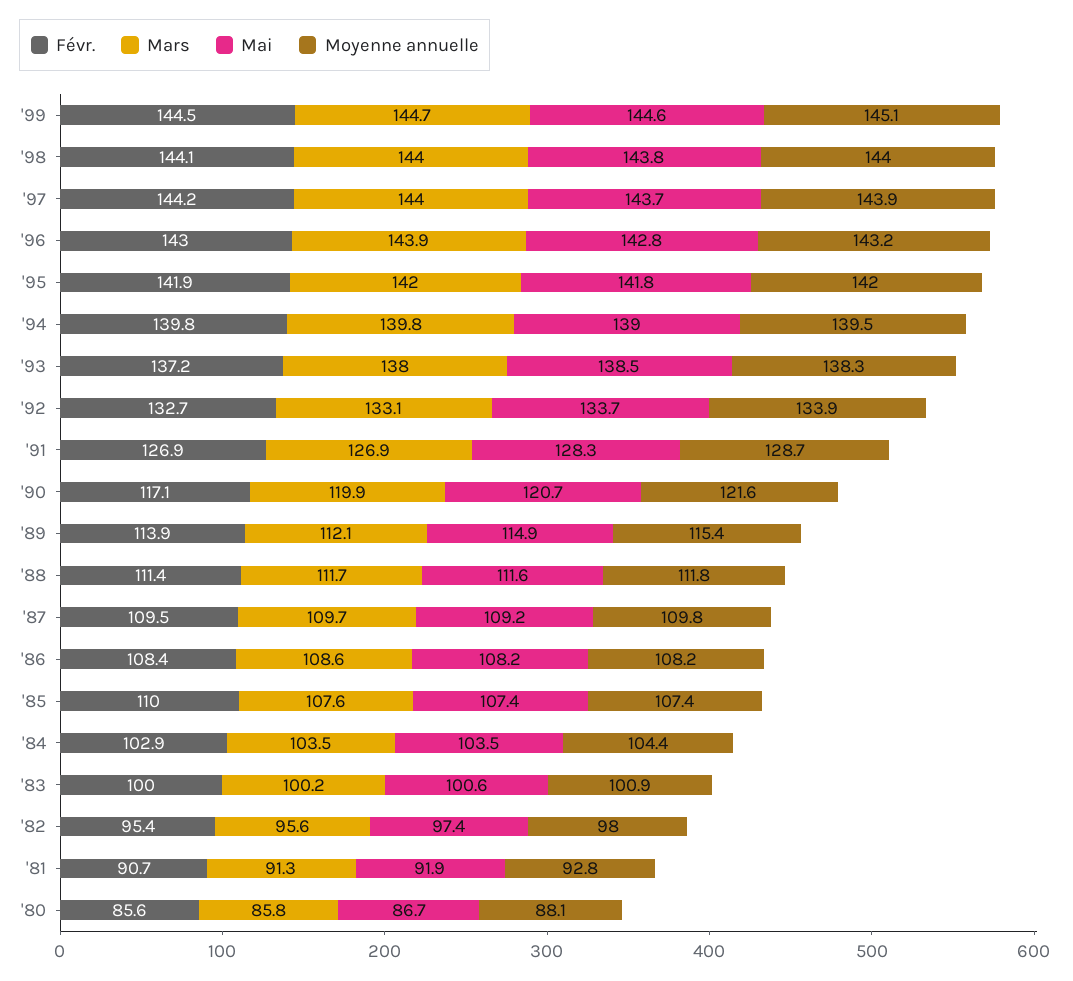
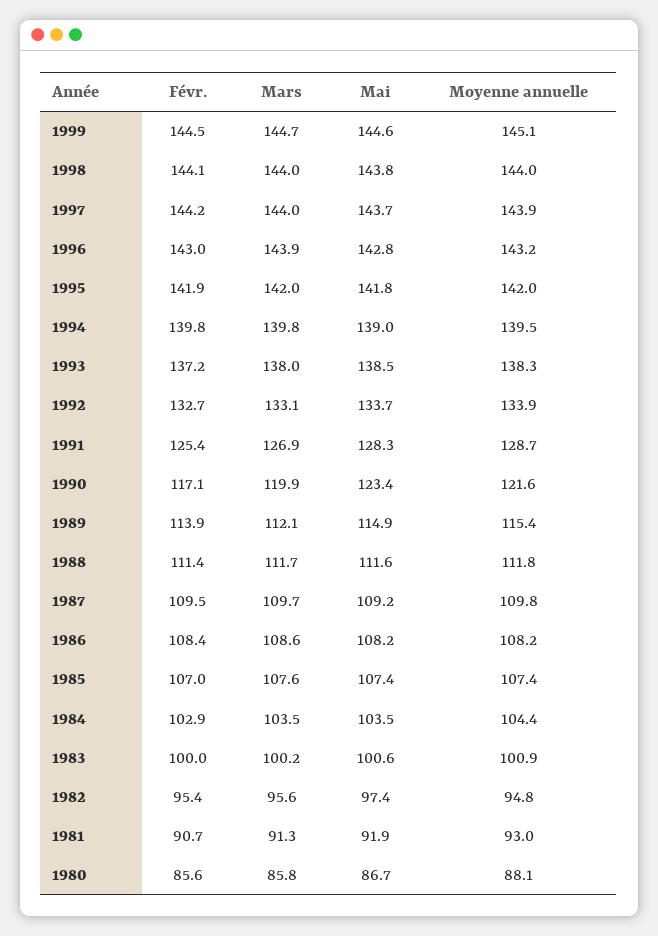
Févr., '91: 126.9 -> 125.4
Mai, '90: 120.7 -> 123.4
Févr., '85: 110 -> 107
Moyenne annuelle, '82: 98 -> 94.8
Moyenne annuelle, '81: 92.8 -> 93

